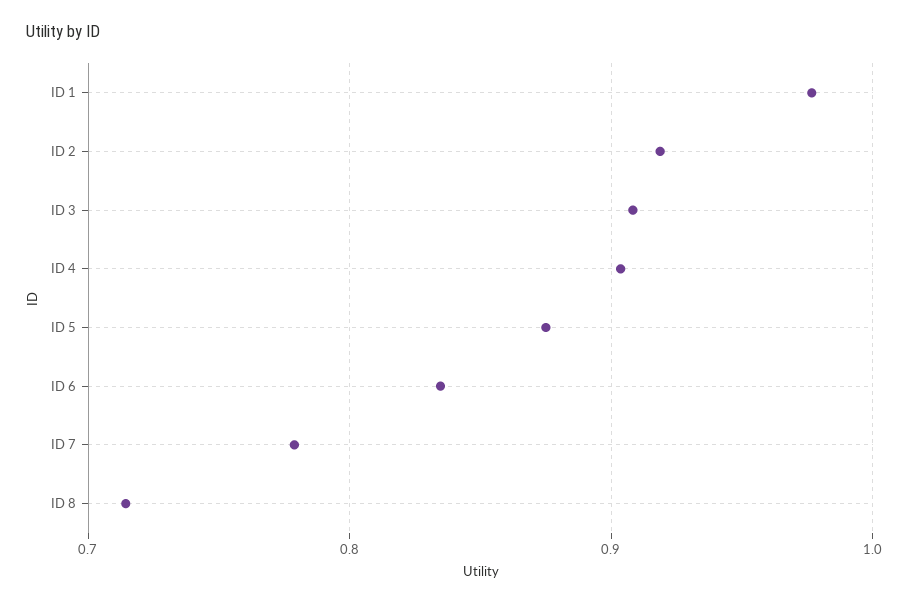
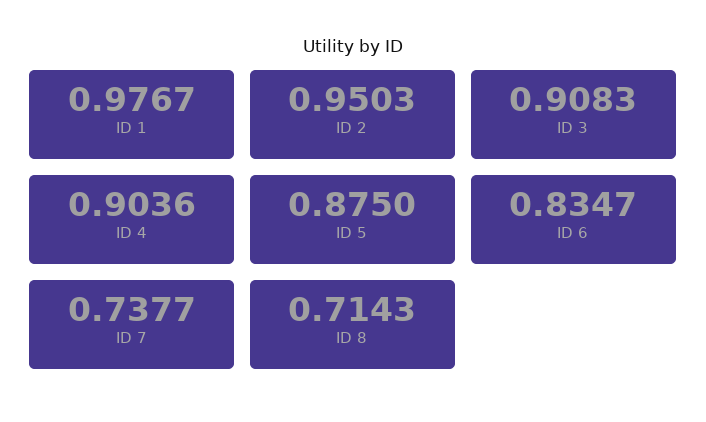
ID 2: 0.92 -> 0.9503
ID 7: 0.78 -> 0.7377

